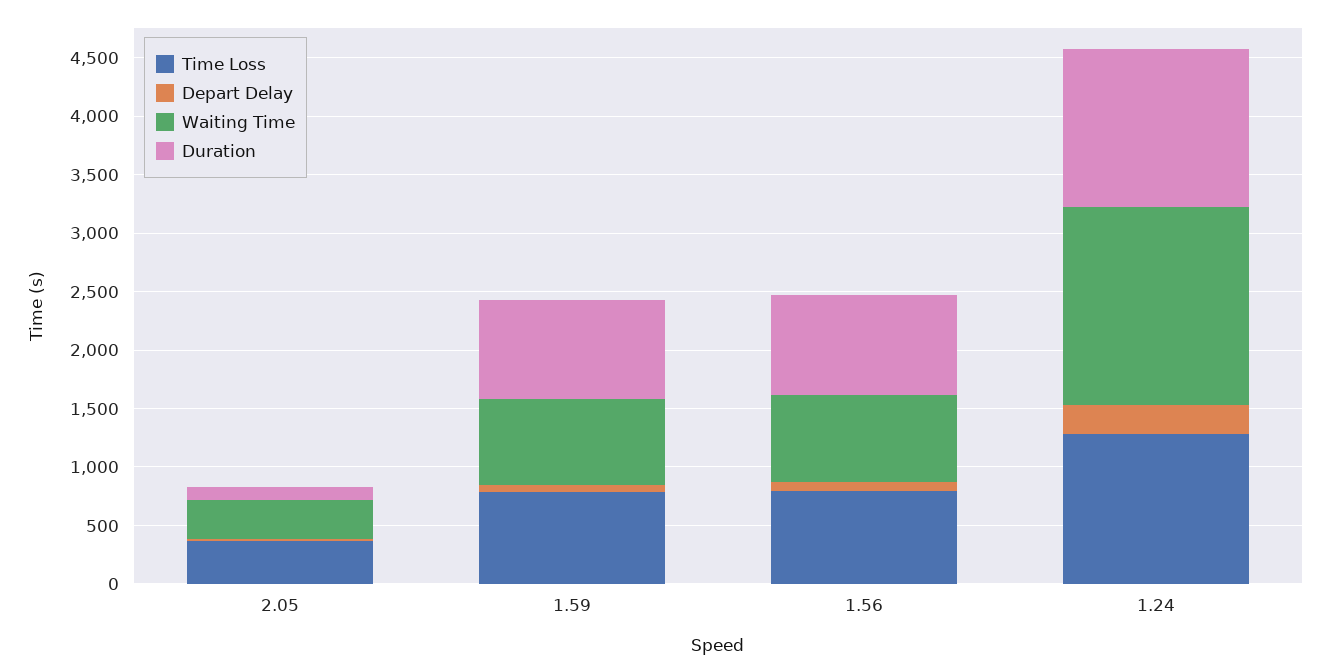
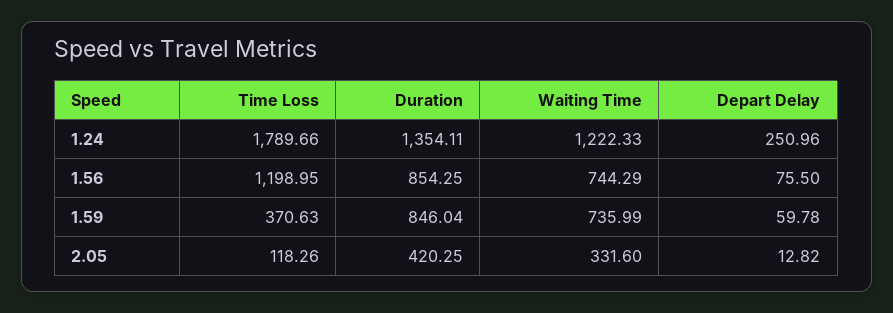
Time Loss, 2.05: 400 -> 118.26
Duration, 2.05: 100 -> 420.25
Time Loss, 1.59: 800 -> 370.63
Time Loss, 1.56: 800 -> 1198.95
Time Loss, 1.24: 1300 -> 1789.66
Waiting Time, 1.24: 1700 -> 1222.33

